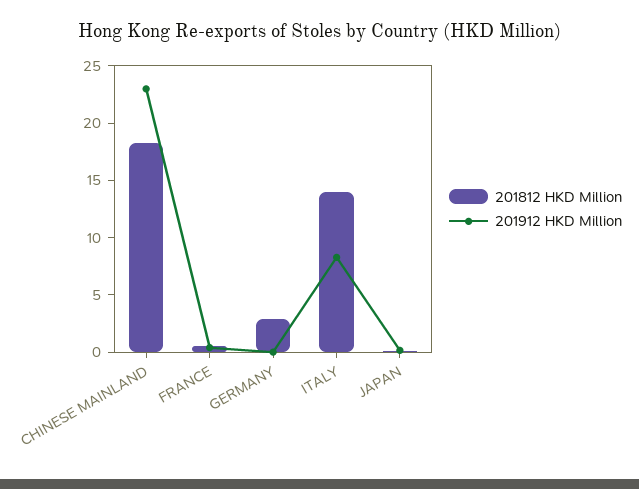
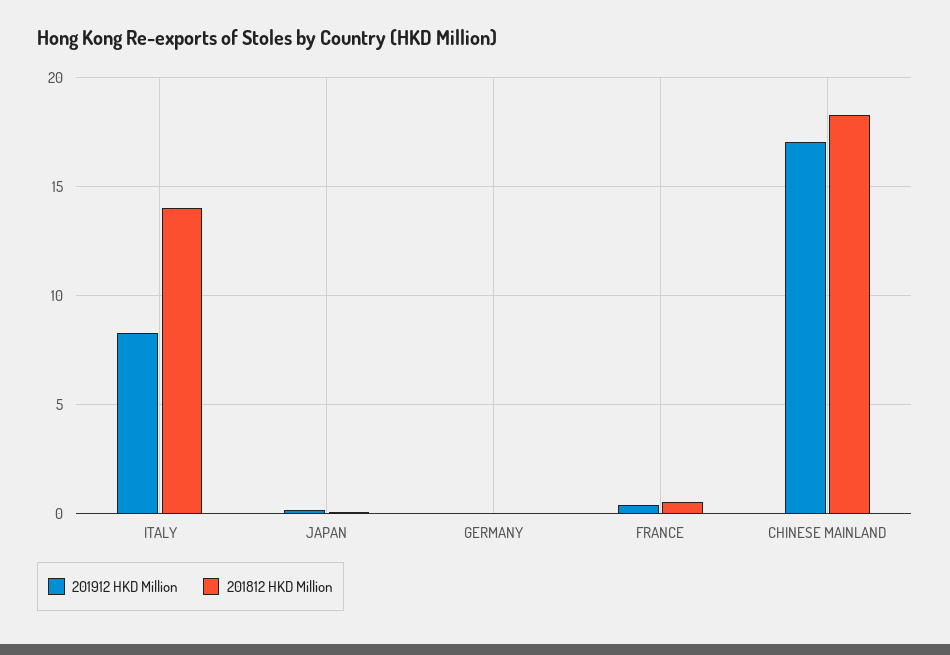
201912 HKD Million, CHINESE MAINLAND: 23 -> 17
201812 HKD Million, GERMANY: 3 -> 0

